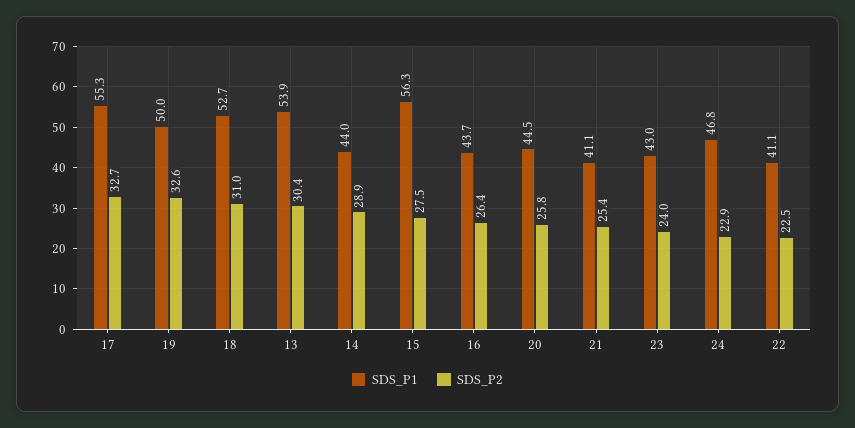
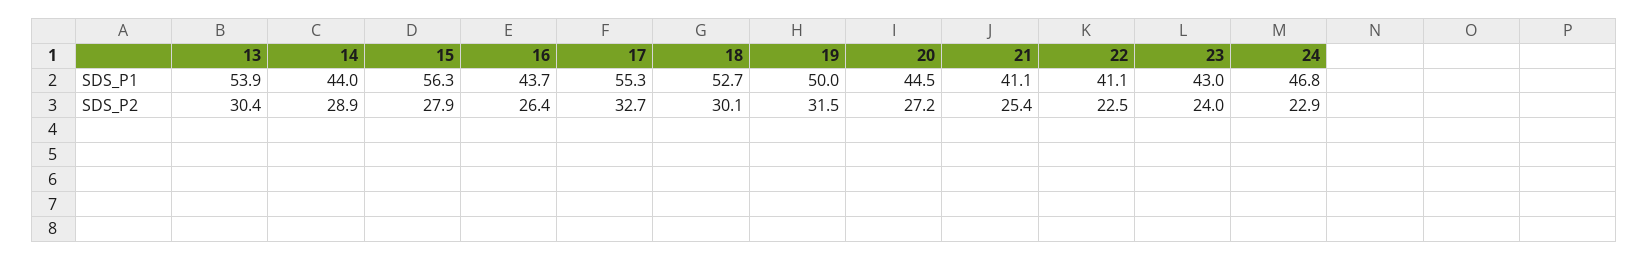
SDS_P2, 19: 32.6 -> 31.5
SDS_P2, 18: 31 -> 30.1
SDS_P2, 15: 27.5 -> 27.9
SDS_P2, 20: 25.8 -> 27.2

